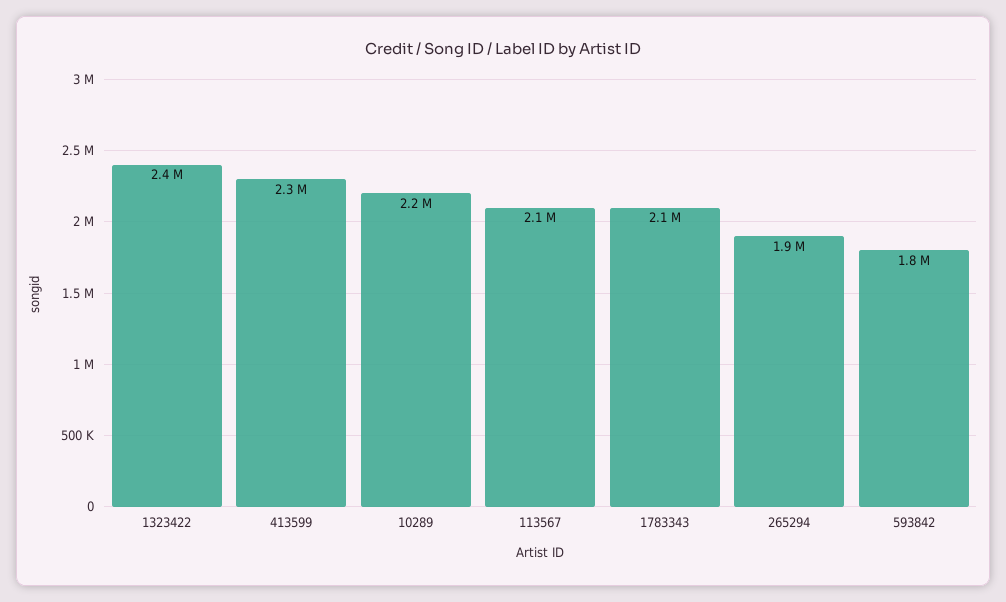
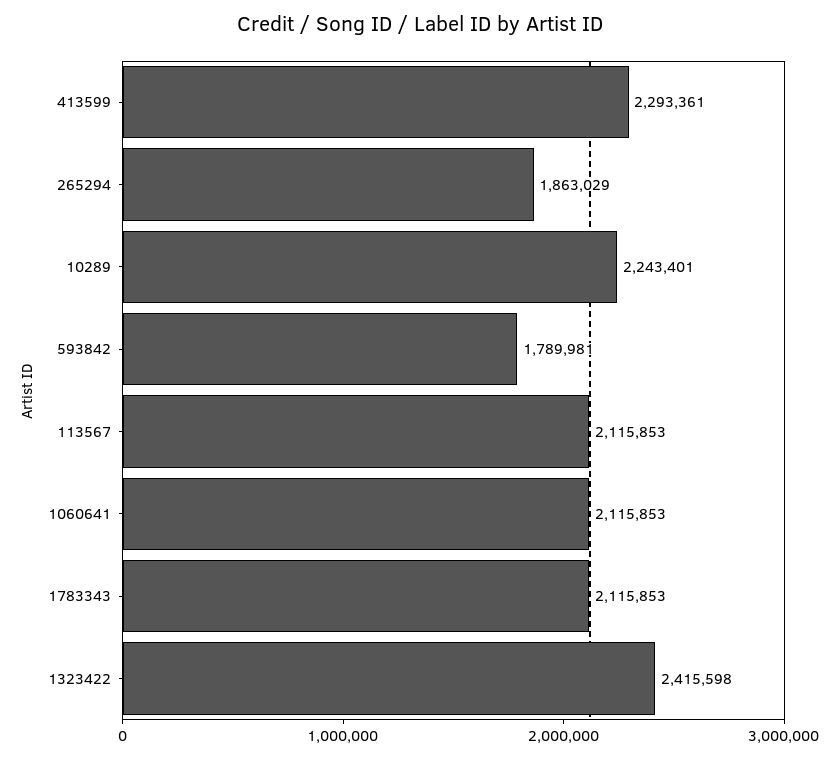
1060641: none -> 2115853

